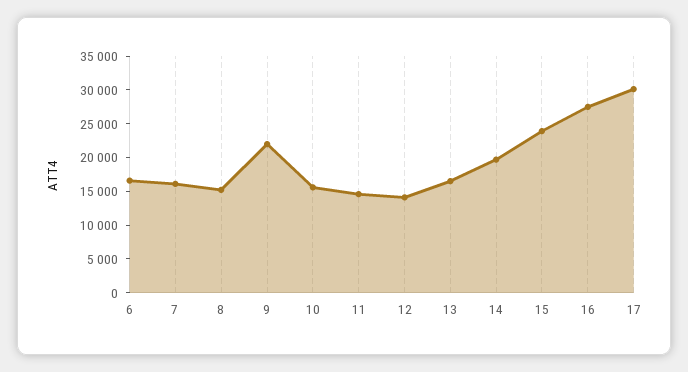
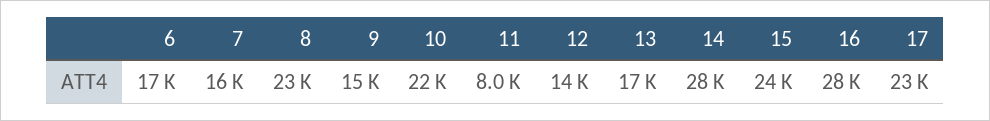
8: 15000 -> 23000
9: 22500 -> 15000
10: 15000 -> 22000
11: 15000 -> 8000
14: 20000 -> 28000
17: 30000 -> 23000

